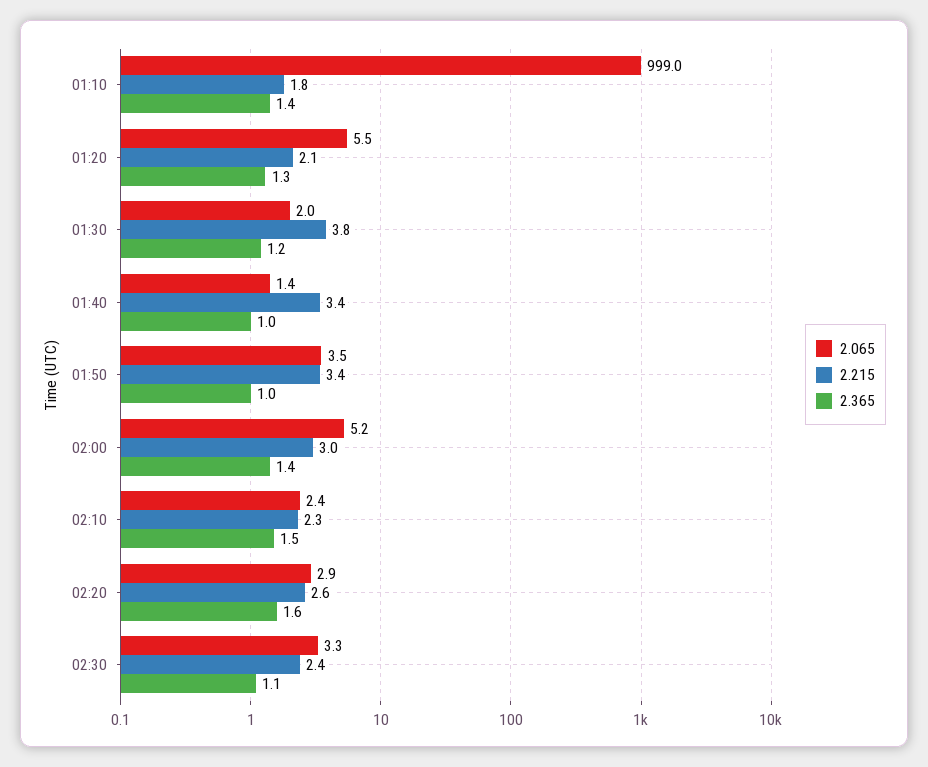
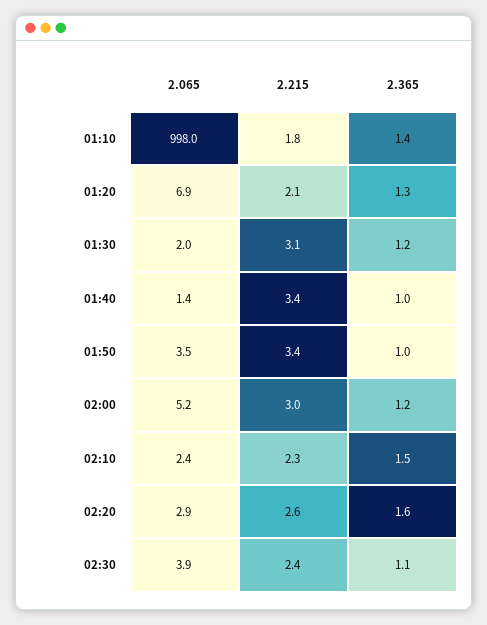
2.065, 01:10: 999 -> 998
2.065, 01:20: 5.5 -> 6.9
2.215, 01:30: 3.8 -> 3.1
2.365, 02:00: 1.4 -> 1.2
2.065, 02:30: 3.3 -> 3.9

